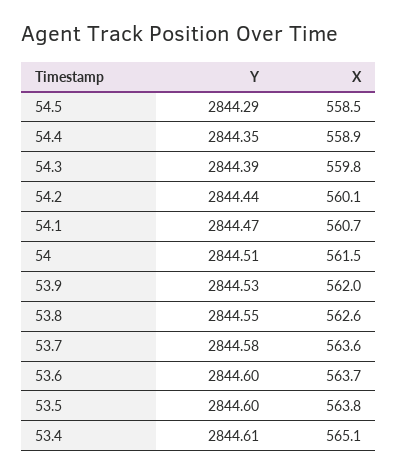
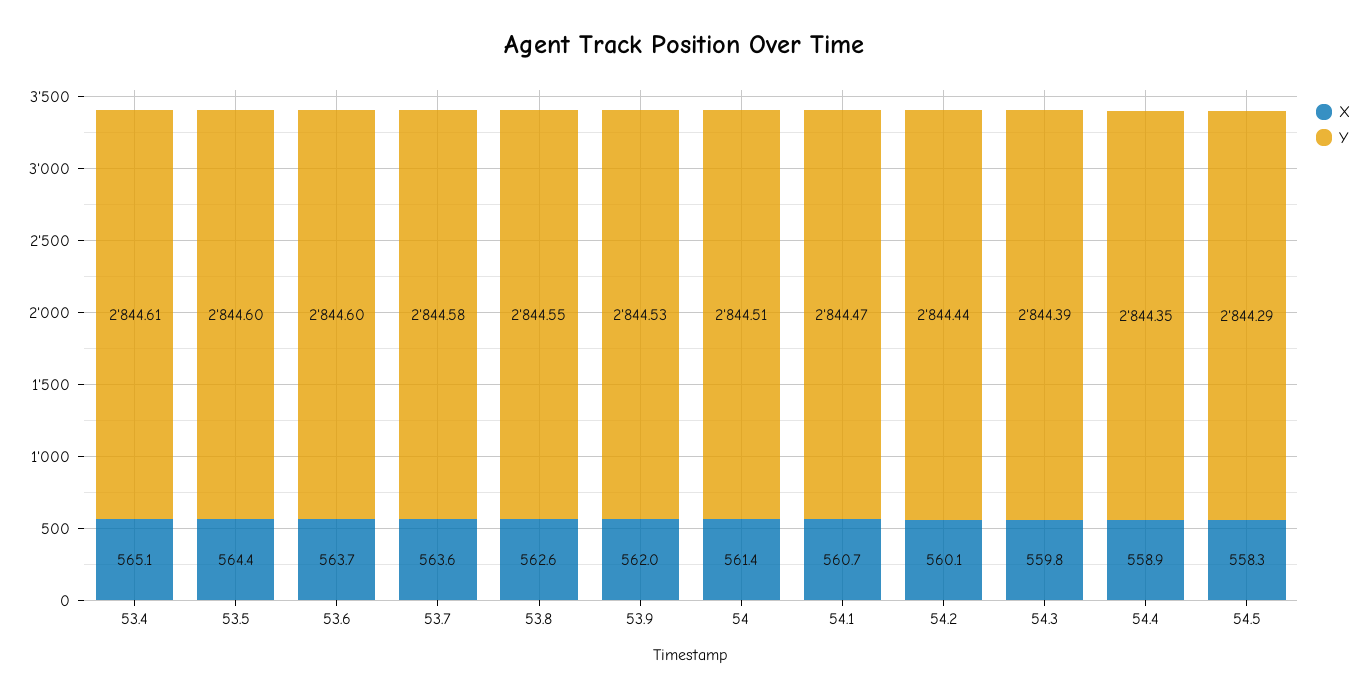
X, 54.5: 558.5 -> 558.3
X, 54: 561.5 -> 561.4
X, 53.5: 563.8 -> 564.4

